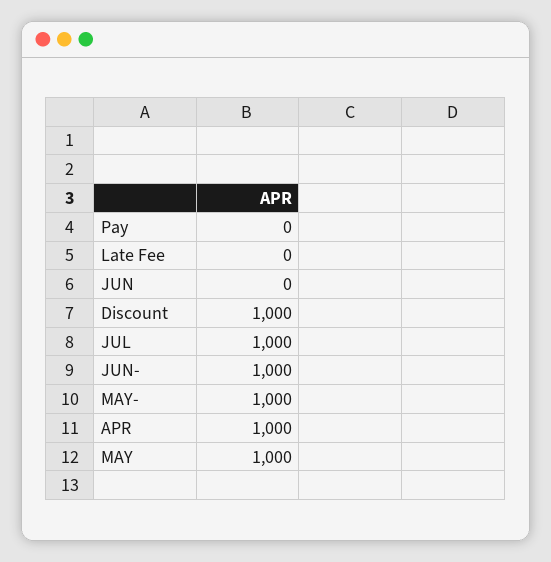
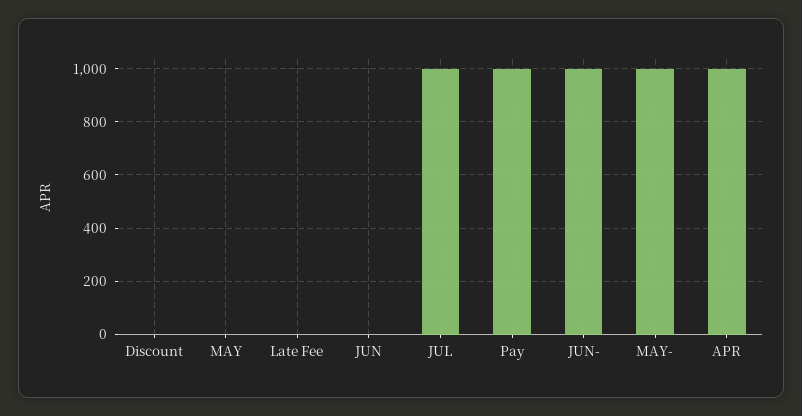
Pay: 0 -> 1000
Discount: 1000 -> 0
MAY: 1000 -> 0

